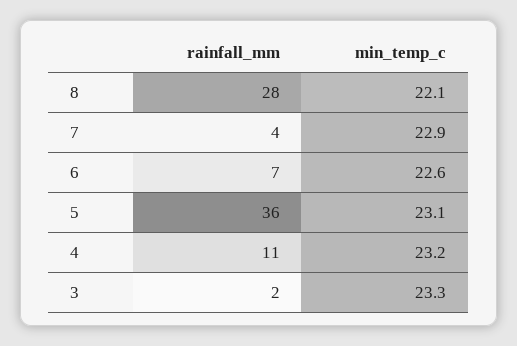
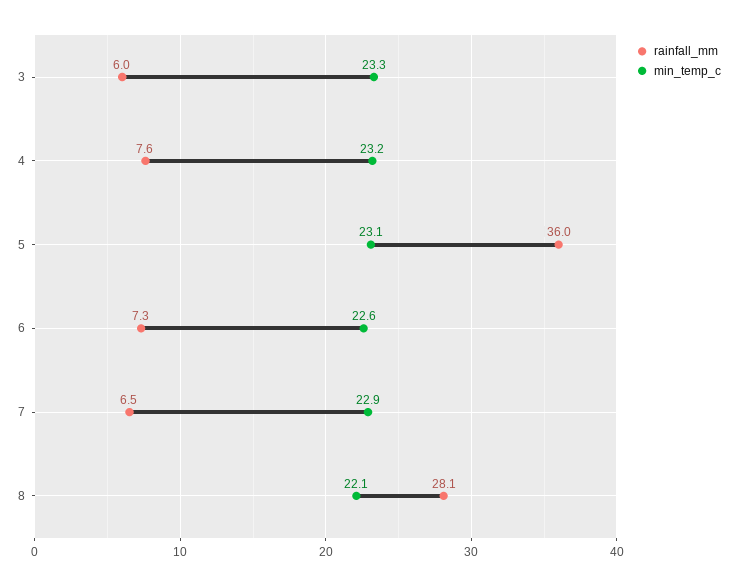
rainfall_mm, 7: 4 -> 6.5
rainfall_mm, 4: 11 -> 7.6
rainfall_mm, 3: 2 -> 6

